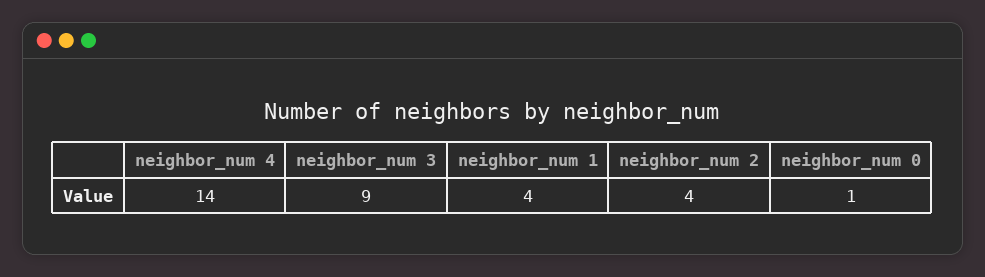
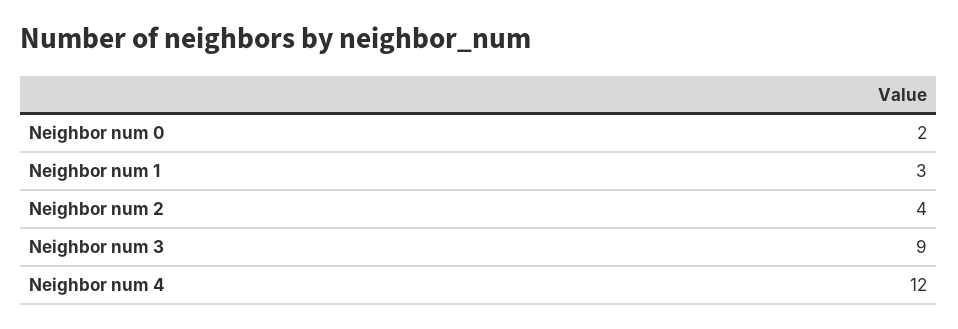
neighbor_num 4: 14 -> 12
neighbor_num 1: 4 -> 3
neighbor_num 0: 1 -> 2

